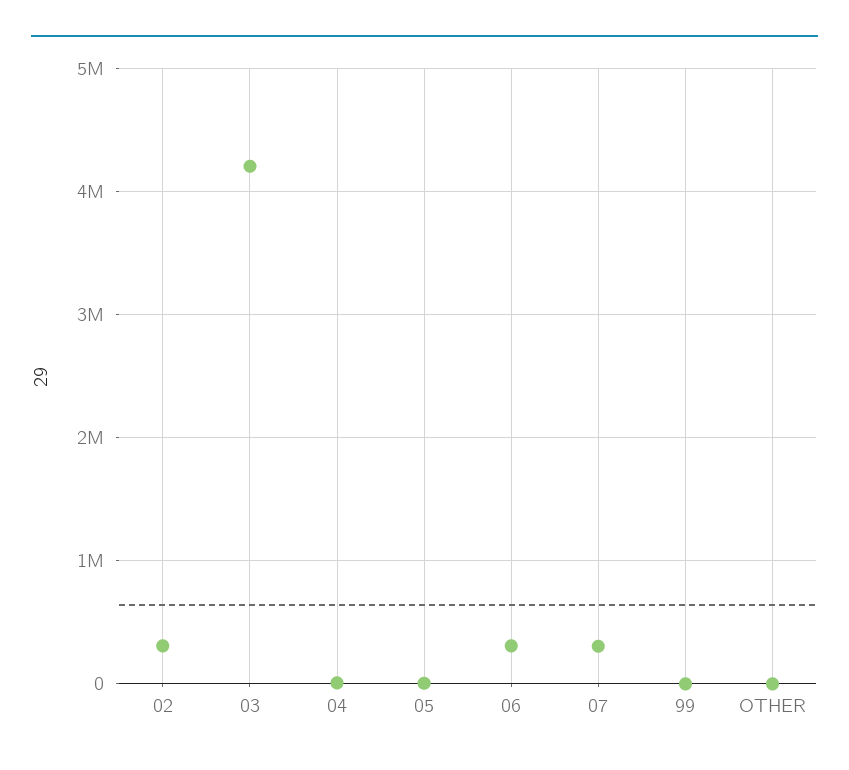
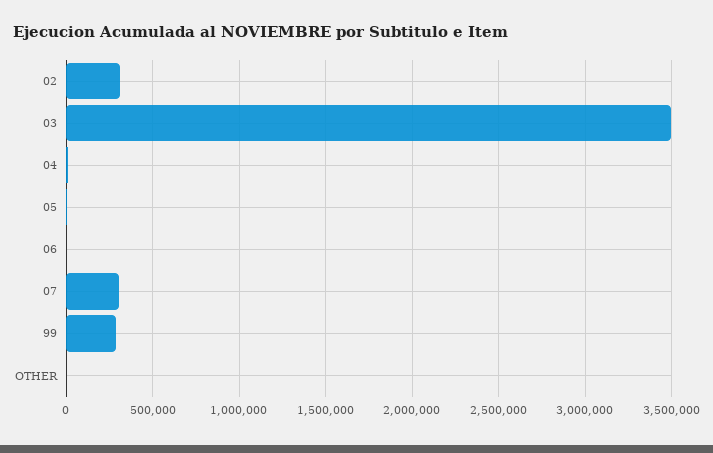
03: 4200000 -> 3500000
06: 300000 -> 0
99: 0 -> 300000

